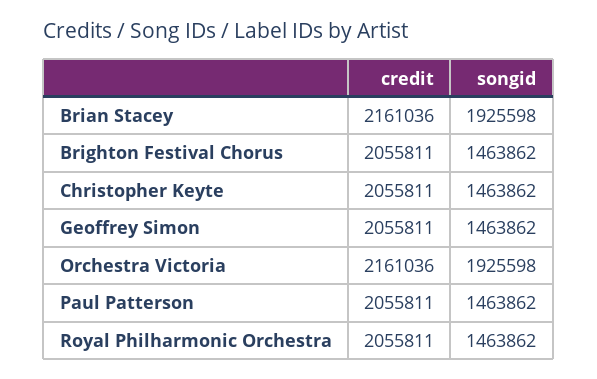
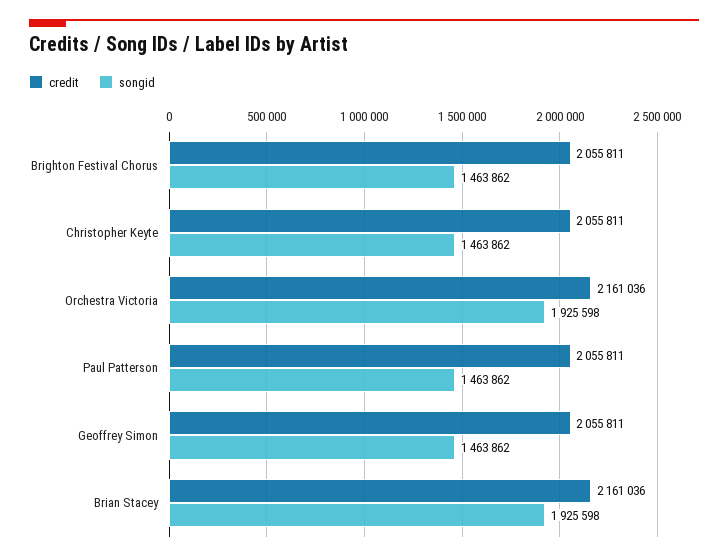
credit, Royal Philharmonic Orchestra: 2055811 -> none
songid, Royal Philharmonic Orchestra: 1463862 -> none

